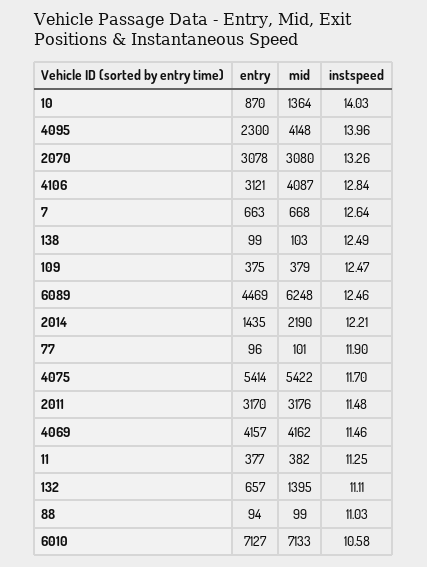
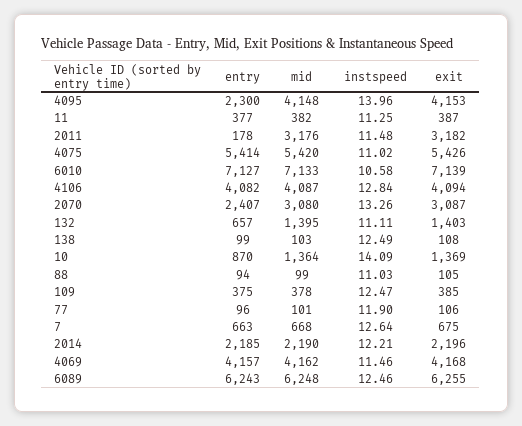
instspeed, 10: 14.03 -> 14.09
entry, 2070: 3078 -> 2407
entry, 4106: 3121 -> 4082
mid, 109: 379 -> 378
entry, 6089: 4469 -> 6243
entry, 2014: 1435 -> 2185
mid, 4075: 5422 -> 5420
instspeed, 4075: 11.7 -> 11.02
entry, 2011: 3170 -> 178
exit, 4095: none -> 4153
exit, 11: none -> 387
exit, 2011: none -> 3182
exit, 4075: none -> 5426
exit, 6010: none -> 7139
exit, 4106: none -> 4094
exit, 2070: none -> 3087
exit, 132: none -> 1403
exit, 138: none -> 108
exit, 10: none -> 1369
exit, 88: none -> 105
exit, 109: none -> 385
exit, 77: none -> 106
exit, 7: none -> 675
exit, 2014: none -> 2196
exit, 4069: none -> 4168
exit, 6089: none -> 6255

